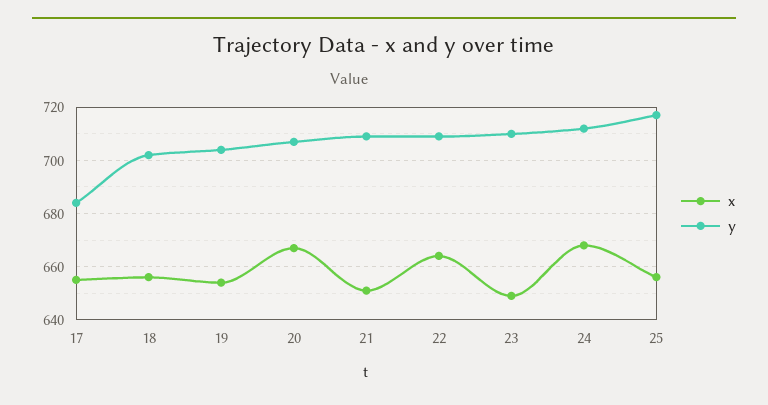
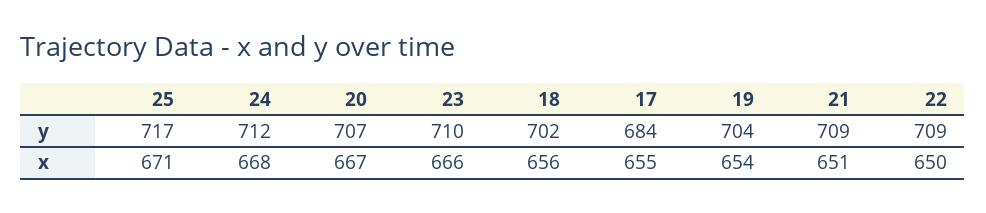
x, 22: 665 -> 650
x, 23: 650 -> 666
x, 25: 655 -> 671

